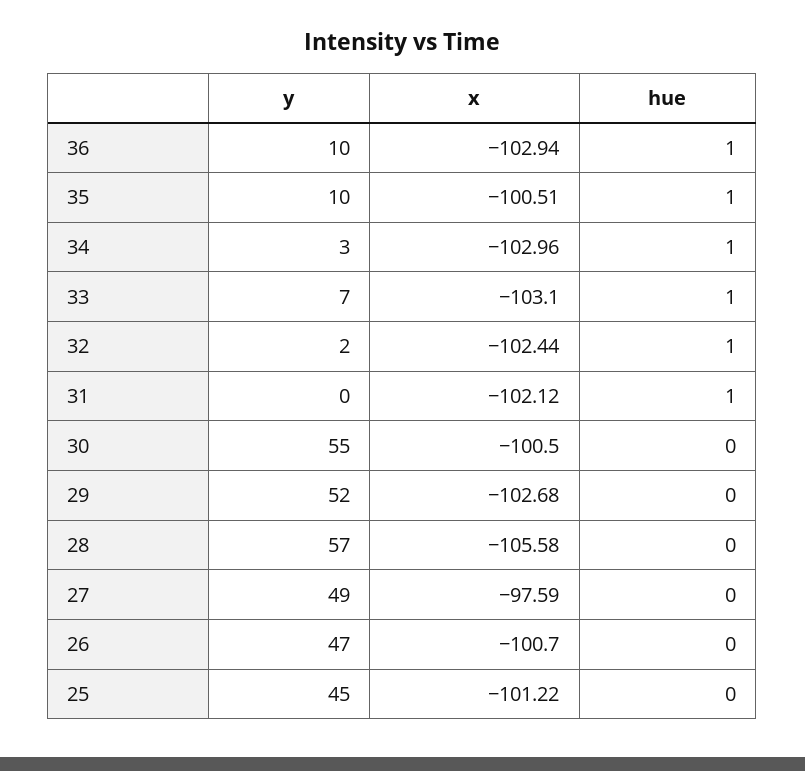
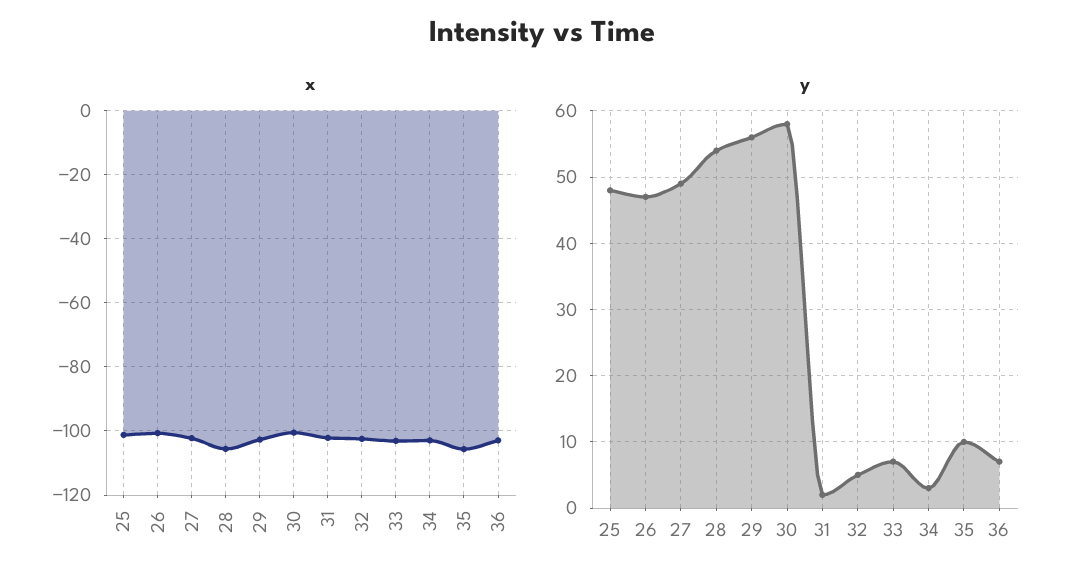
y, 36: 10 -> 7
hue, 36: 1 -> none
x, 35: -100.51 -> -106
hue, 35: 1 -> none
hue, 34: 1 -> none
hue, 33: 1 -> none
y, 32: 2 -> 5
hue, 32: 1 -> none
y, 31: 0 -> 2
hue, 31: 1 -> none
y, 30: 55 -> 58
hue, 30: 0 -> none
y, 29: 52 -> 56
hue, 29: 0 -> none
y, 28: 57 -> 54
hue, 28: 0 -> none
x, 27: -97.59 -> -102
hue, 27: 0 -> none
hue, 26: 0 -> none
y, 25: 45 -> 48
hue, 25: 0 -> none

